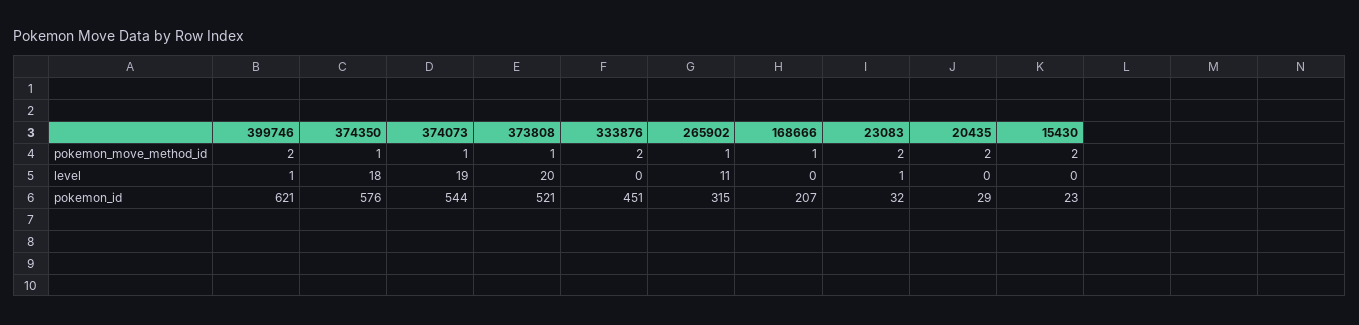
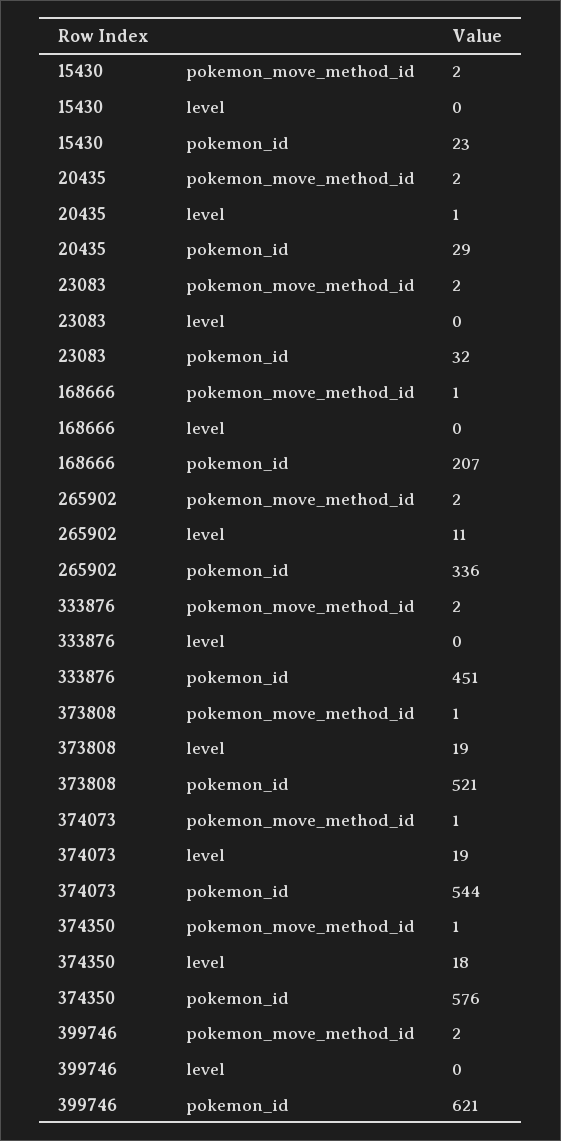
265902, pokemon_move_method_id: 1 -> 2
399746, level: 1 -> 0
373808, level: 20 -> 19
23083, level: 1 -> 0
20435, level: 0 -> 1
265902, pokemon_id: 315 -> 336

